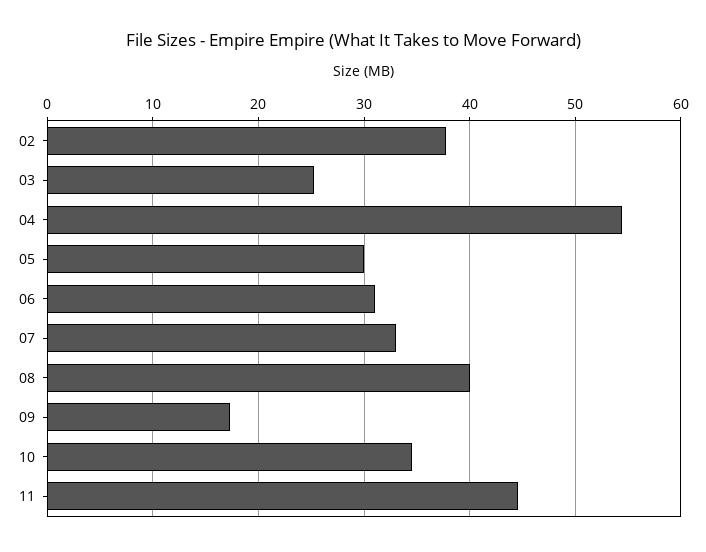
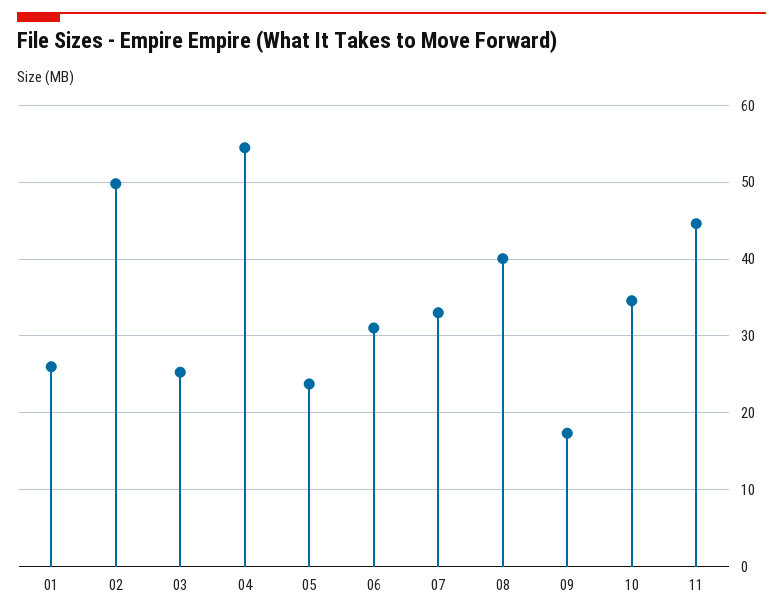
02: 38 -> 50
05: 30 -> 24
01: none -> 26

